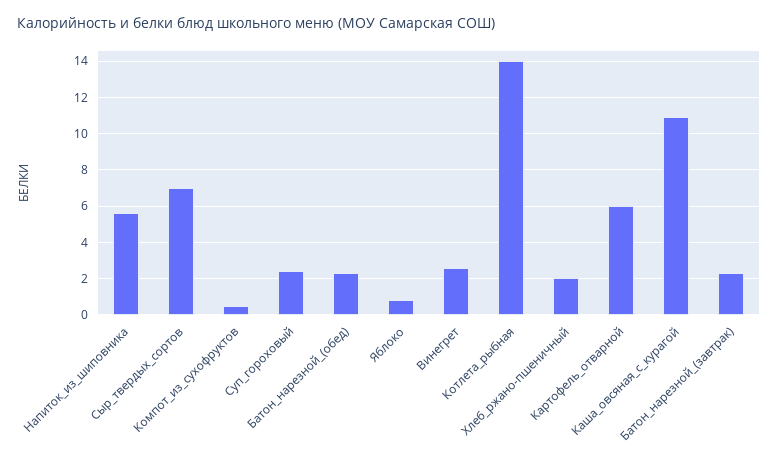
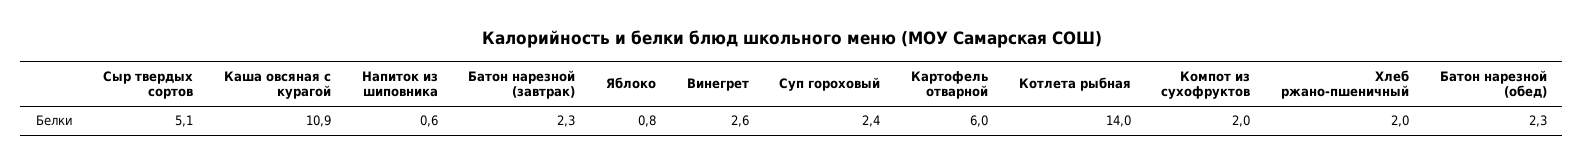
Напиток_из_шиповника: 5.5 -> 0.6
Сыр_твердых_сортов: 7 -> 5.1
Компот_из_сухофруктов: 0.5 -> 2

